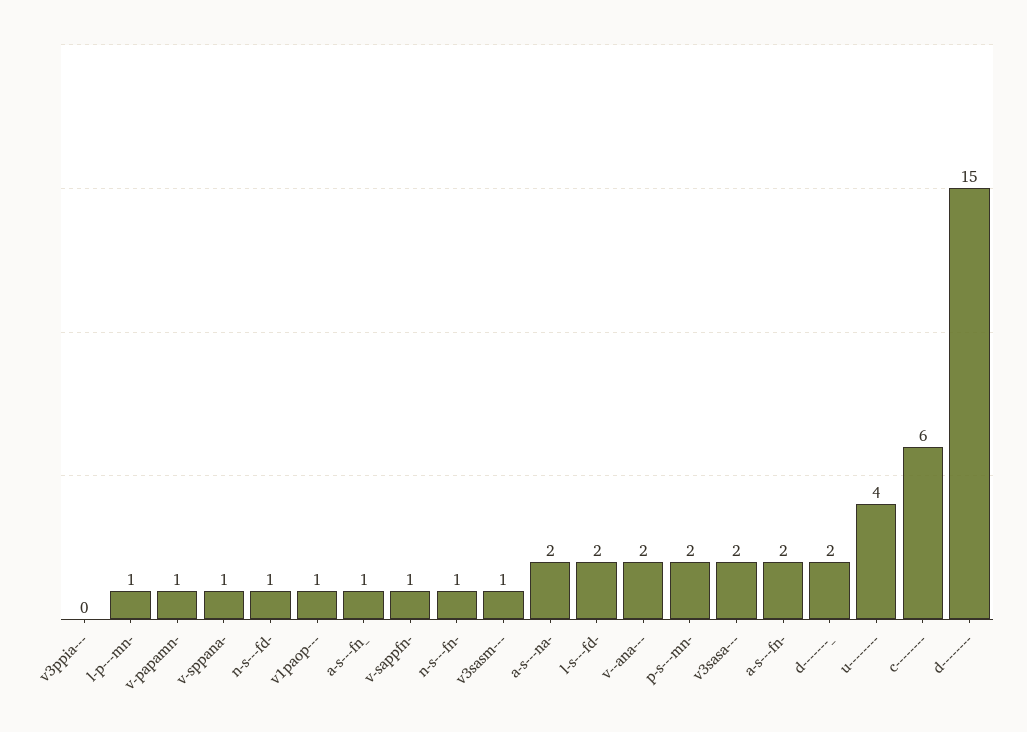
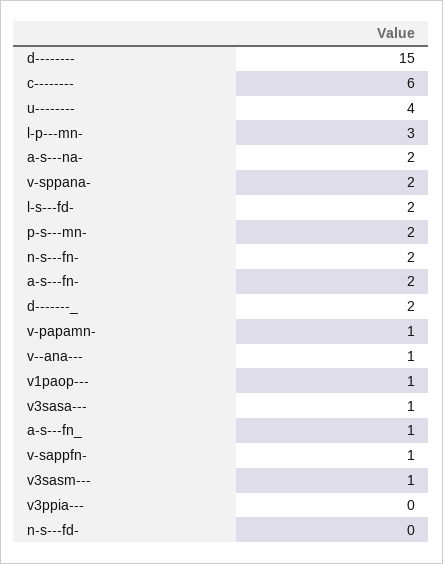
l-p---mn-: 1 -> 3
v-sppana-: 1 -> 2
n-s---fd-: 1 -> 0
n-s---fn-: 1 -> 2
v--ana---: 2 -> 1
v3sasa---: 2 -> 1

